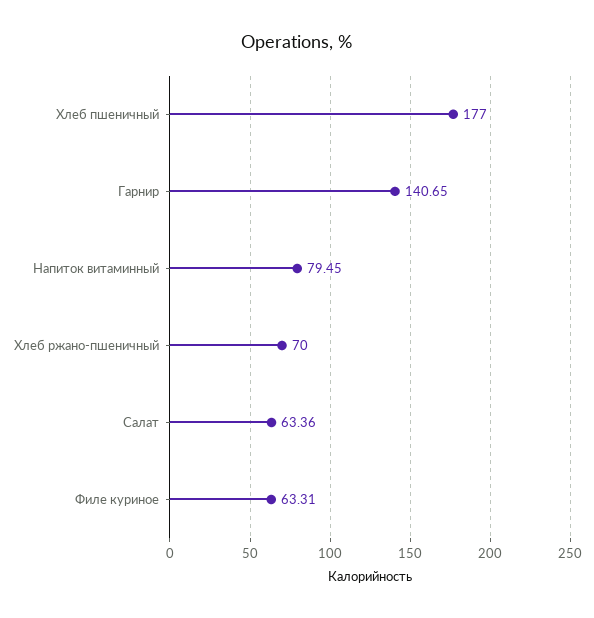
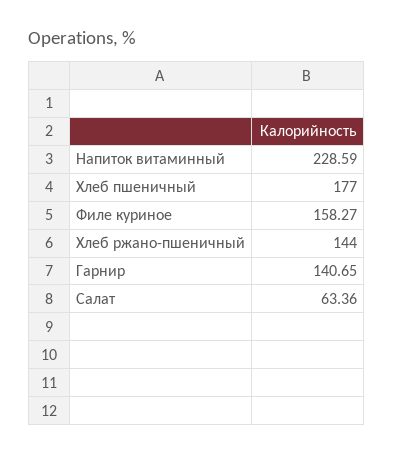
Напиток витаминный: 79.45 -> 228.59
Хлеб ржано-пшеничный: 70 -> 144
Филе куриное: 63.31 -> 158.27

